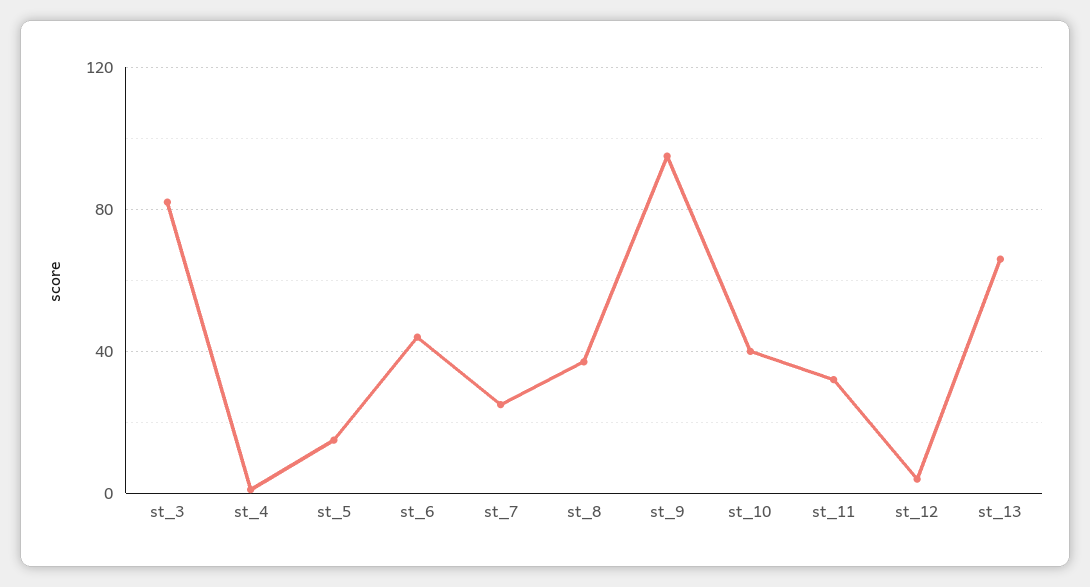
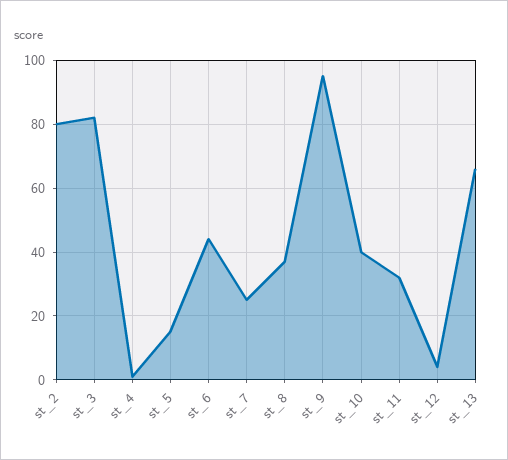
st_2: none -> 80

